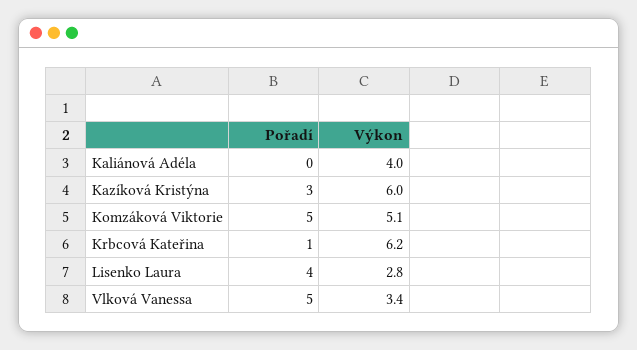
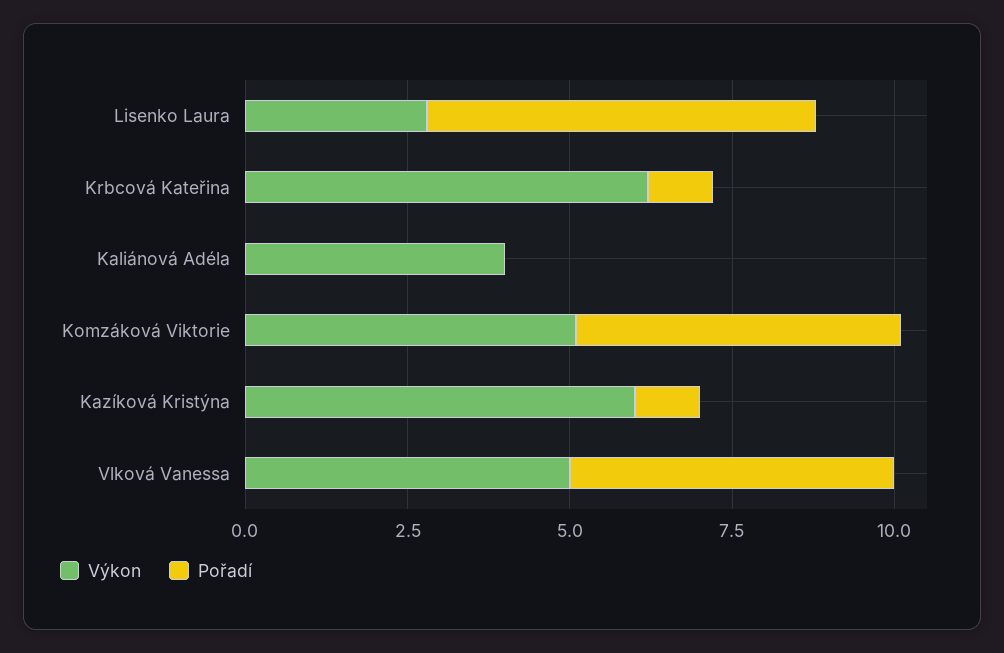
Pořadí, Kazíková Kristýna: 3 -> 1
Pořadí, Lisenko Laura: 4 -> 6
Výkon, Vlková Vanessa: 3.4 -> 5

